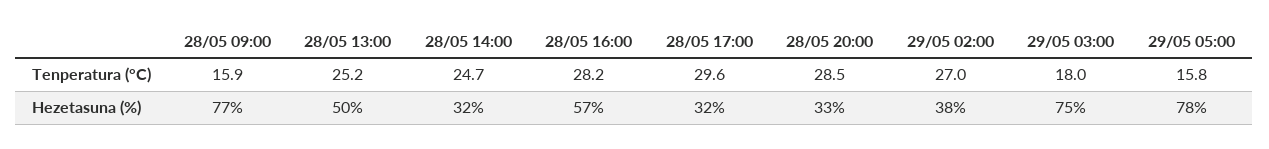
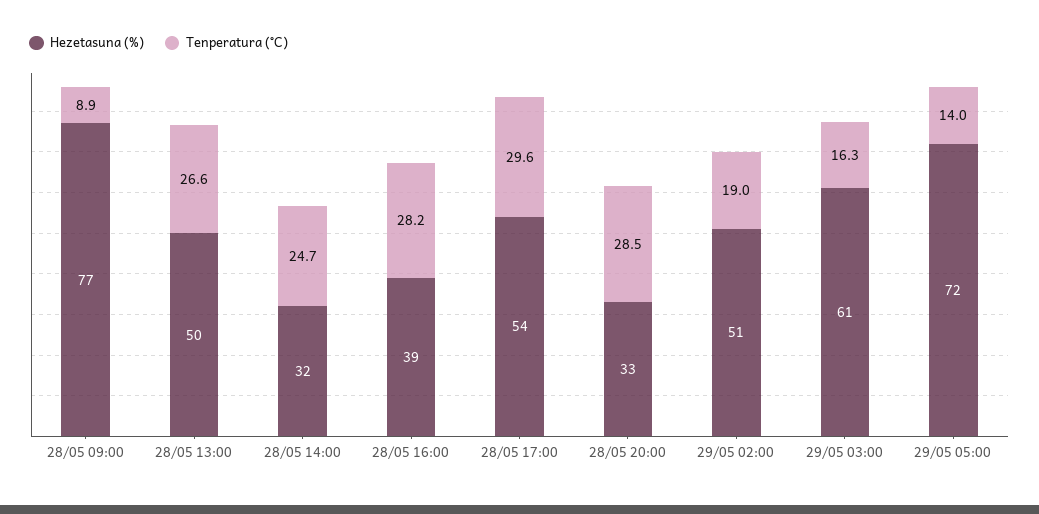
Tenperatura (°C), 28/05 09:00: 15.9 -> 8.9
Tenperatura (°C), 28/05 13:00: 25.2 -> 26.6
Tenperatura (°C), 29/05 02:00: 27 -> 19
Tenperatura (°C), 29/05 03:00: 18 -> 16.3
Tenperatura (°C), 29/05 05:00: 15.8 -> 14
Hezetasuna (%), 28/05 16:00: 57 -> 39
Hezetasuna (%), 28/05 17:00: 32 -> 54
Hezetasuna (%), 29/05 02:00: 38 -> 51
Hezetasuna (%), 29/05 03:00: 75 -> 61
Hezetasuna (%), 29/05 05:00: 78 -> 72

